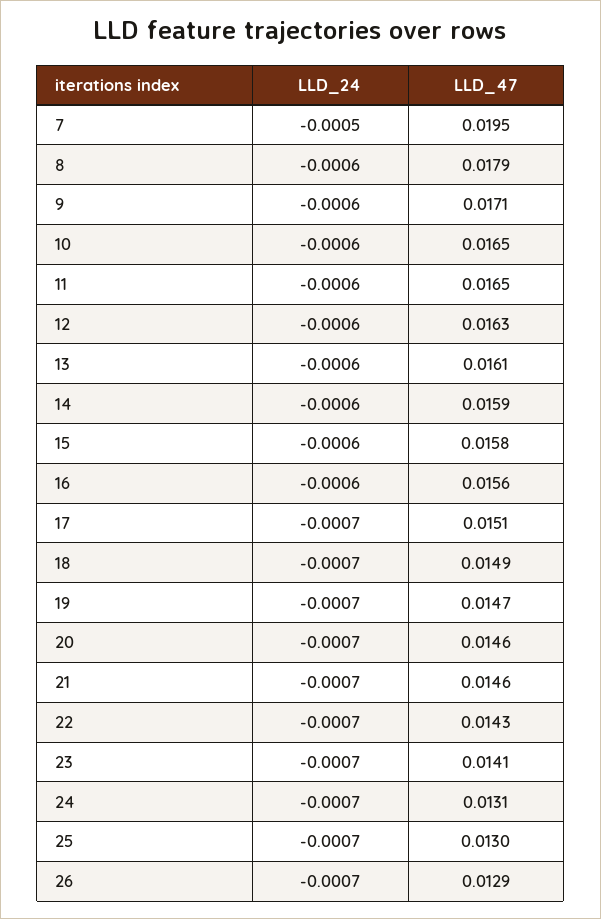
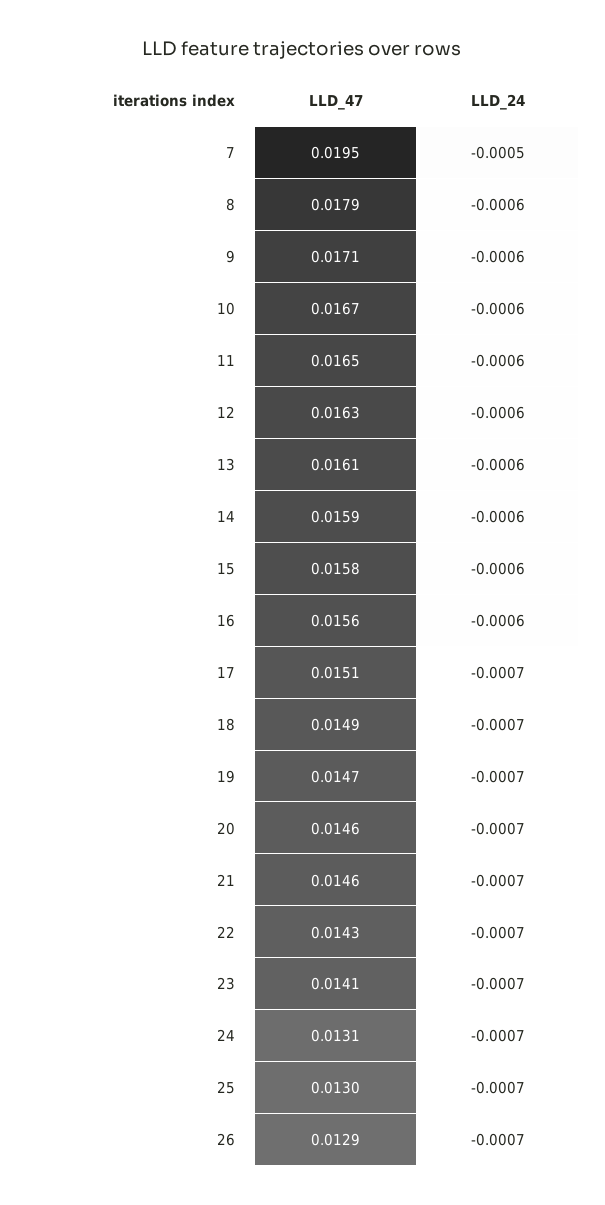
LLD_47, 10: 0.0165 -> 0.0167

